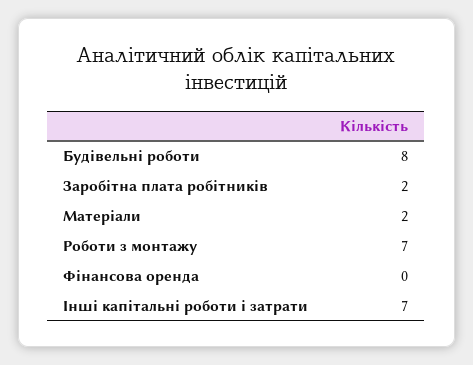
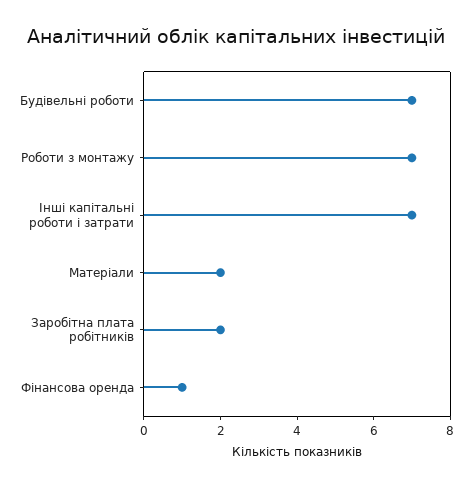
Будівельні роботи: 8 -> 7
Фінансова оренда: 0 -> 1

